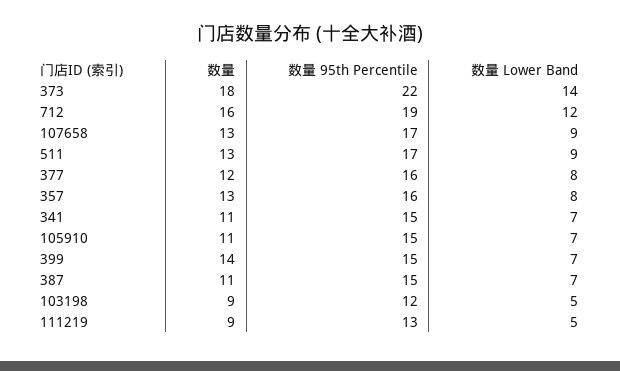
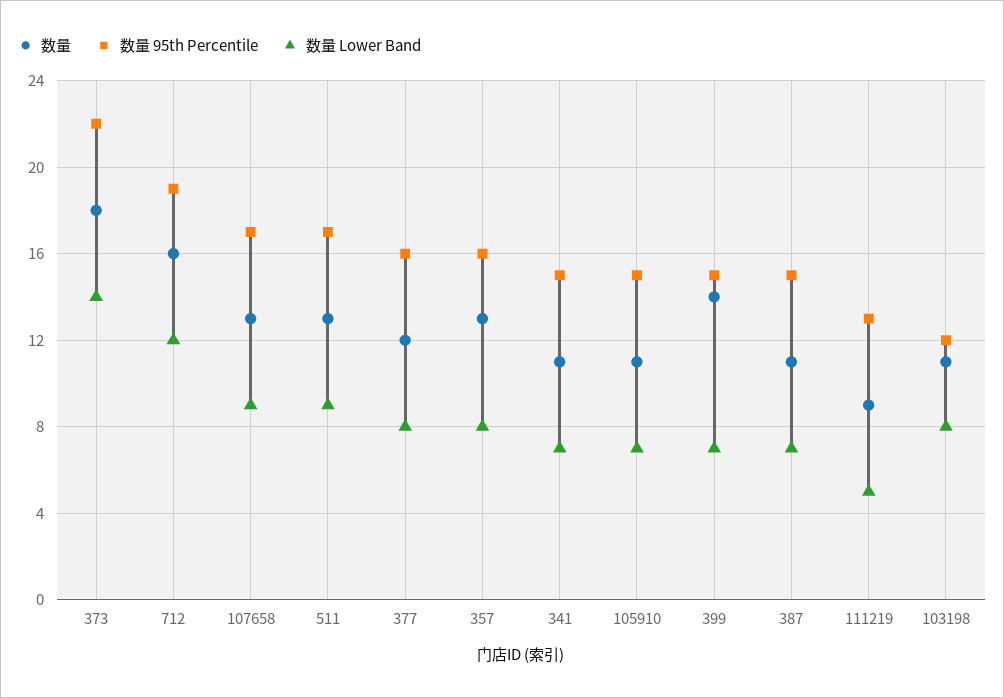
数量, 103198: 9 -> 11
数量 Lower Band, 103198: 5 -> 8

